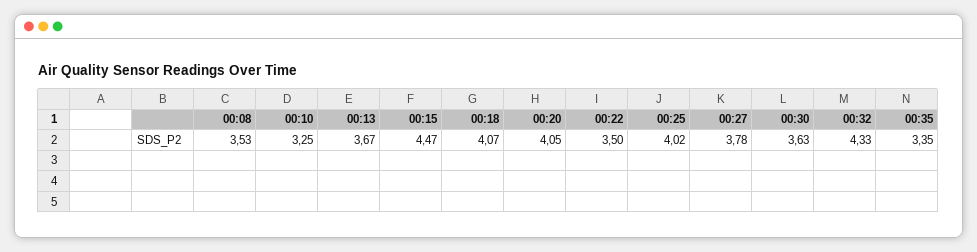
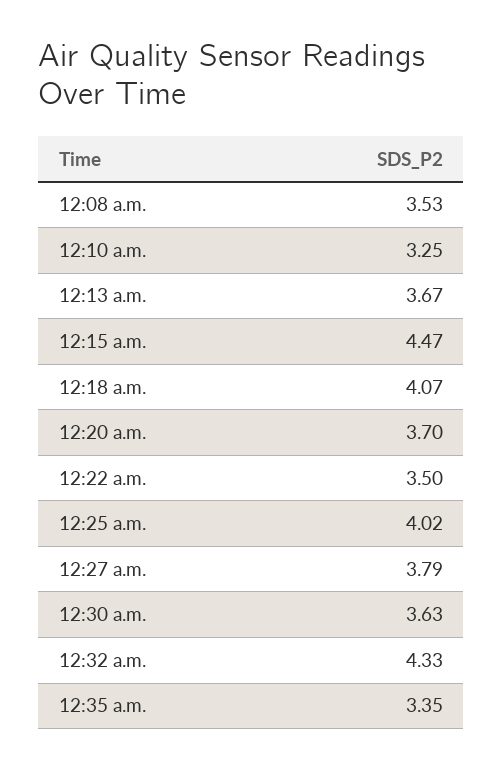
00:20: 4.05 -> 3.7
00:27: 3.78 -> 3.79

